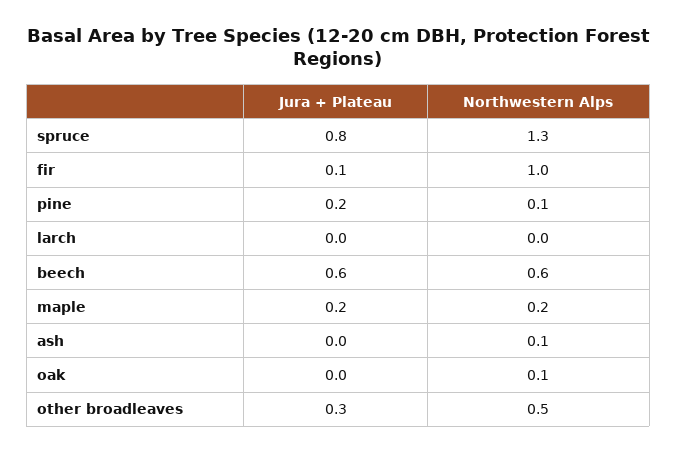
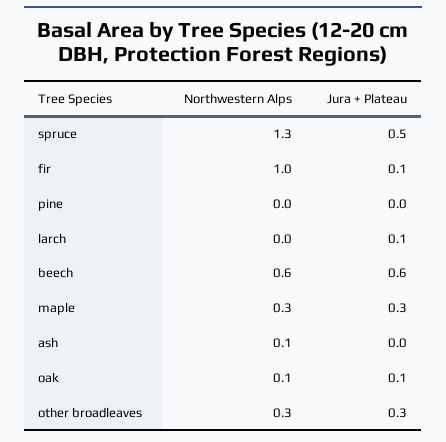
Jura + Plateau, spruce: 0.8 -> 0.5
Jura + Plateau, pine: 0.2 -> 0
Northwestern Alps, pine: 0.1 -> 0
Jura + Plateau, larch: 0 -> 0.1
Jura + Plateau, maple: 0.2 -> 0.3
Northwestern Alps, maple: 0.2 -> 0.3
Jura + Plateau, oak: 0 -> 0.1
Northwestern Alps, other broadleaves: 0.5 -> 0.3

